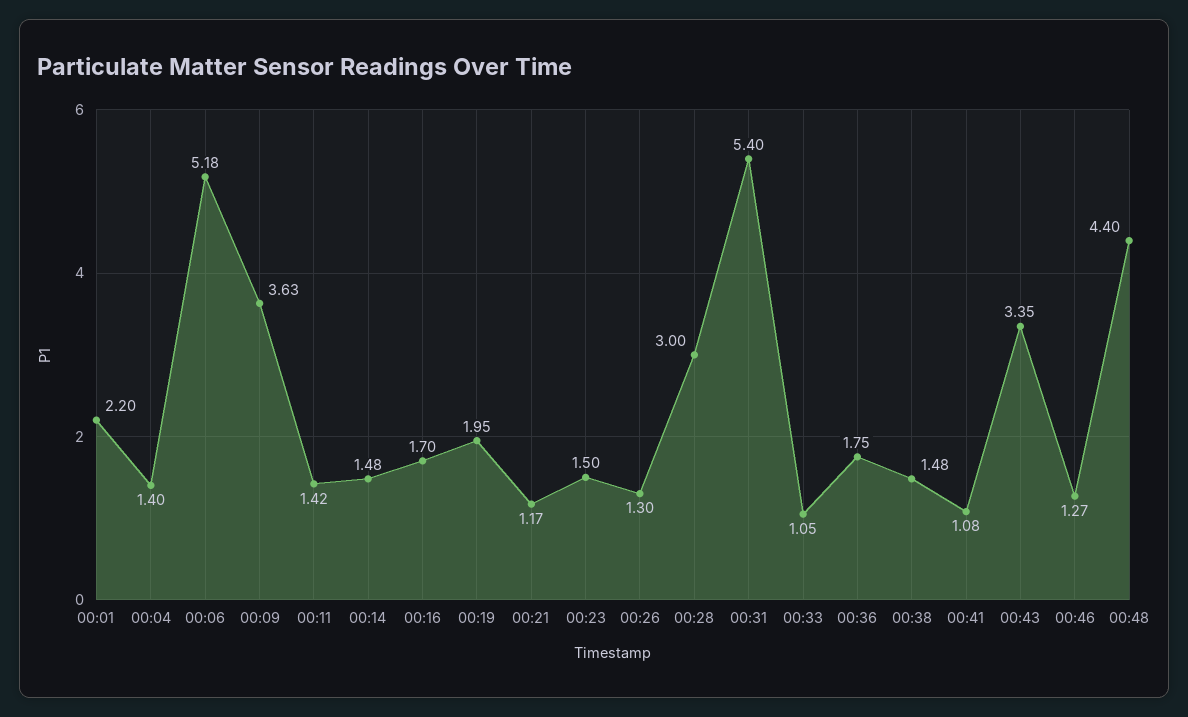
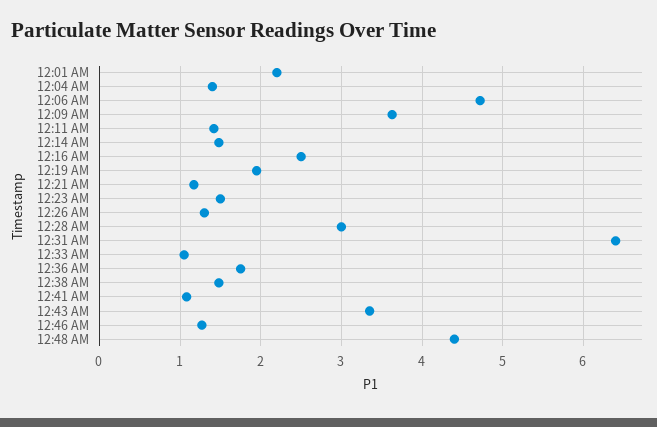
00:06: 5.18 -> 4.7
00:16: 1.7 -> 2.5
00:31: 5.4 -> 6.4

